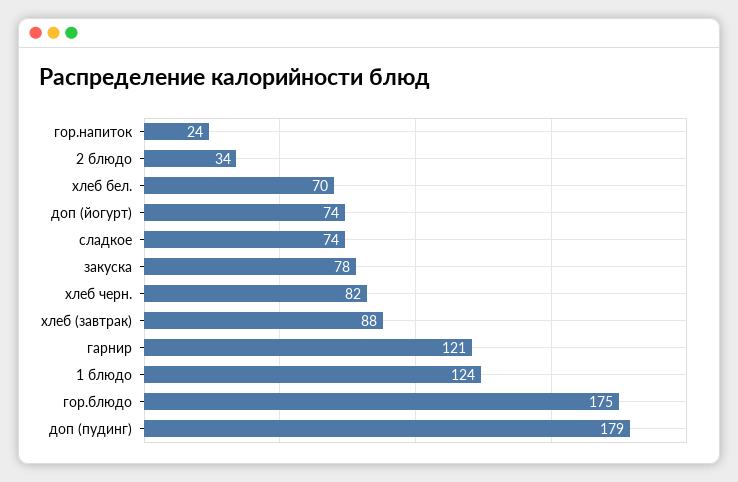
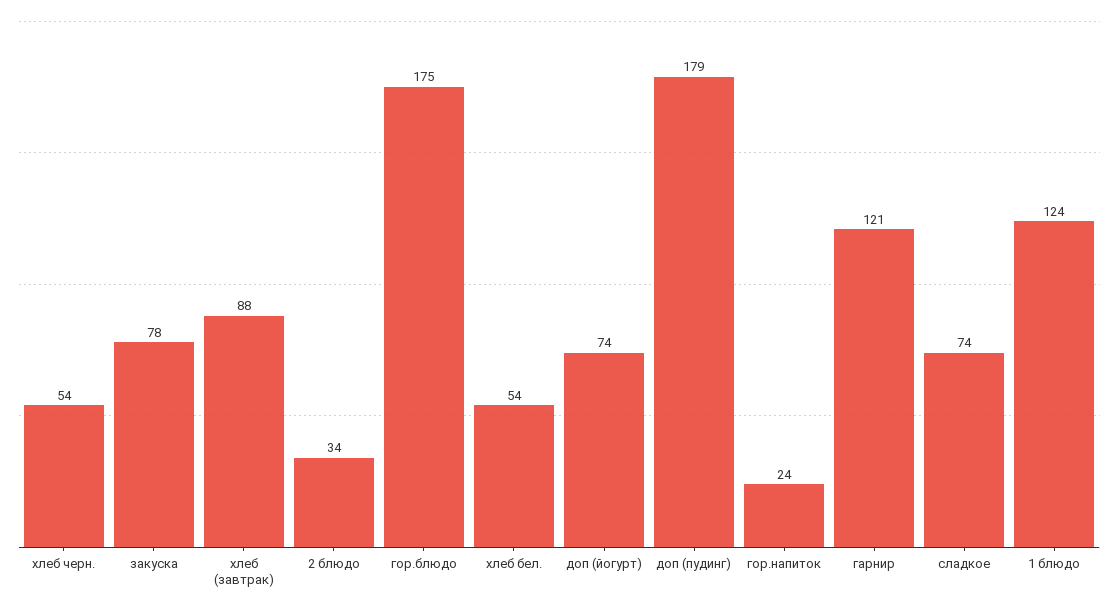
хлеб бел.: 70 -> 54
хлеб черн.: 82 -> 54

